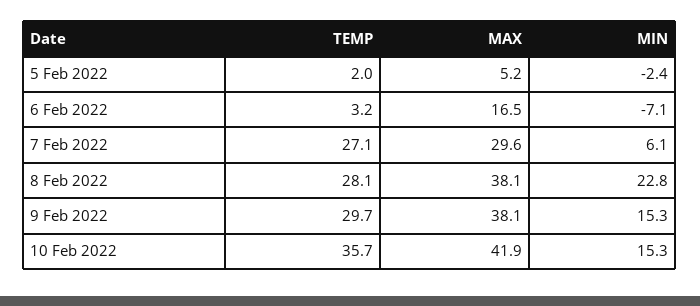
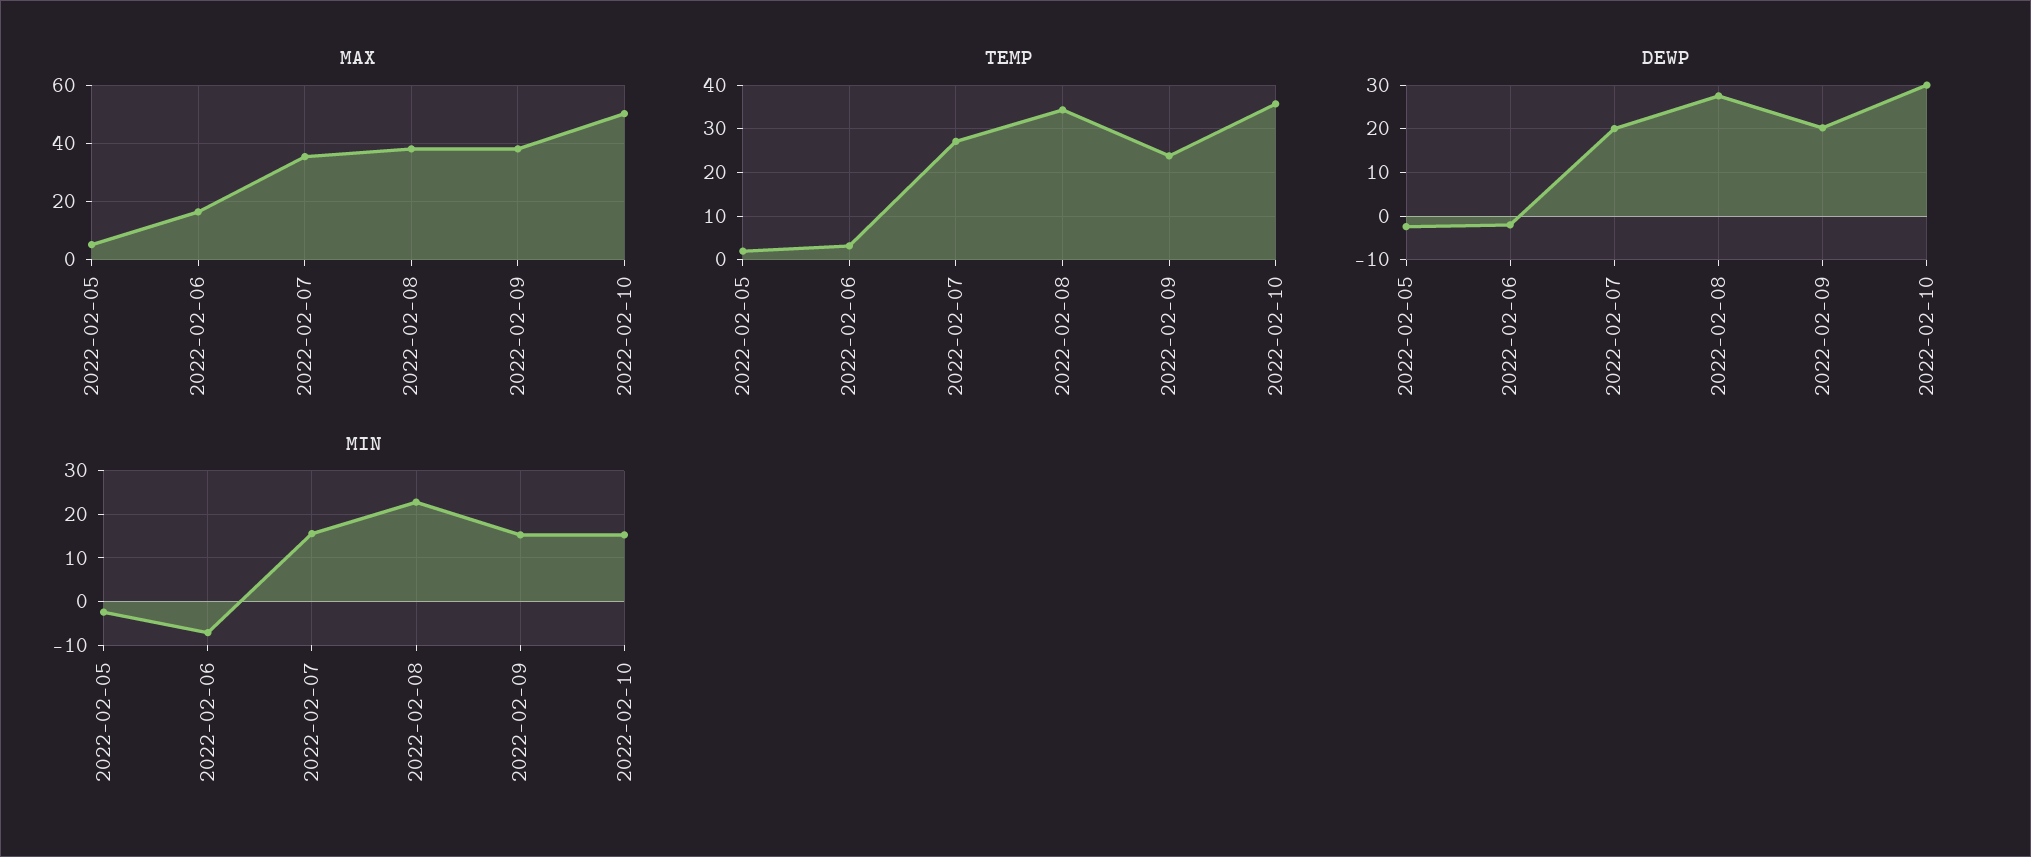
MAX, 7 Feb 2022: 29.6 -> 35
MIN, 7 Feb 2022: 6.1 -> 16
TEMP, 8 Feb 2022: 28.1 -> 34
TEMP, 9 Feb 2022: 29.7 -> 24
MAX, 10 Feb 2022: 41.9 -> 50
DEWP, 5 Feb 2022: none -> -2
DEWP, 6 Feb 2022: none -> -2
DEWP, 7 Feb 2022: none -> 20
DEWP, 8 Feb 2022: none -> 28
DEWP, 9 Feb 2022: none -> 20
DEWP, 10 Feb 2022: none -> 30

